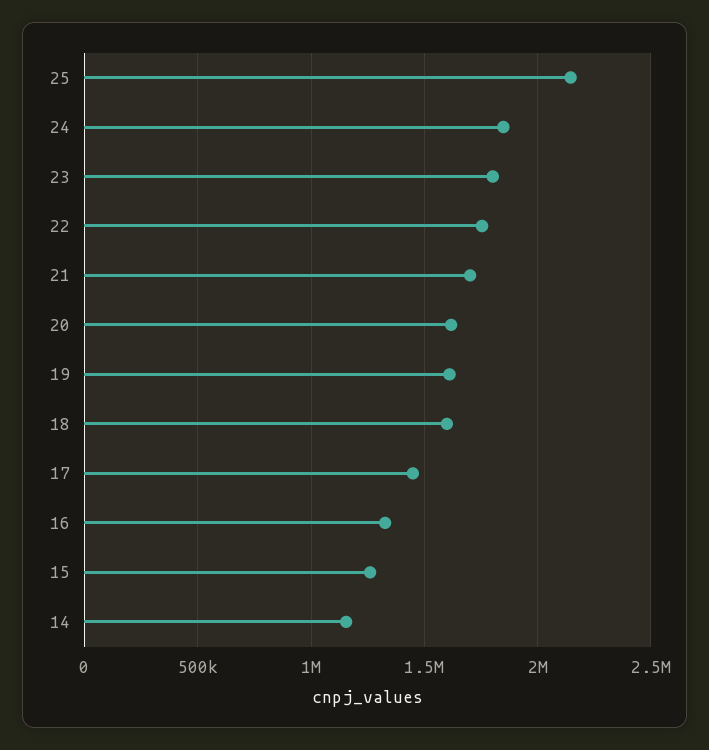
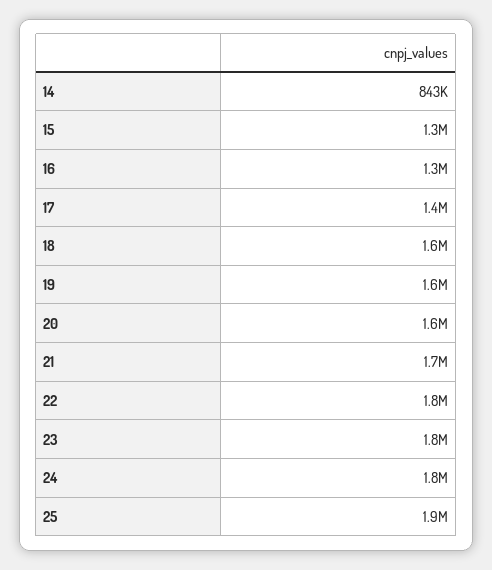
25: 2150000 -> 1900000
14: 1150000 -> 843000

